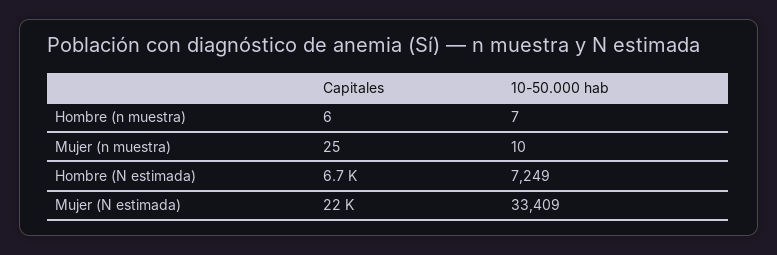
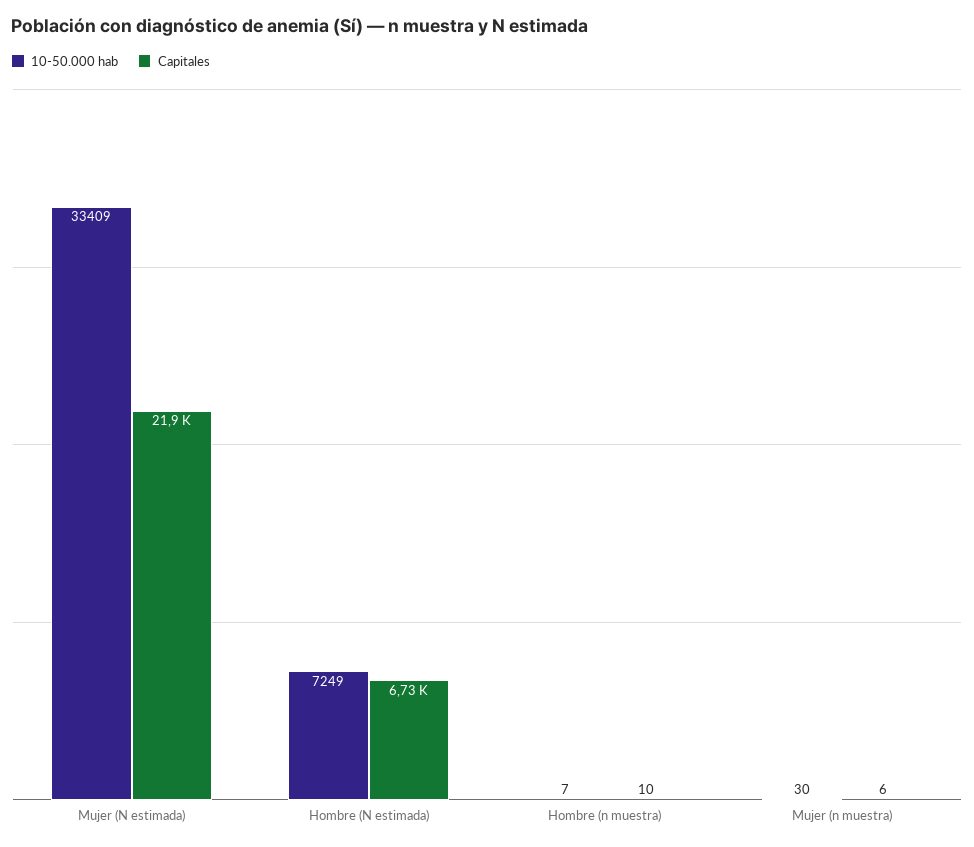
Capitales, Hombre (n muestra): 6 -> 10
Capitales, Mujer (n muestra): 25 -> 6
10-50.000 hab, Mujer (n muestra): 10 -> 30

